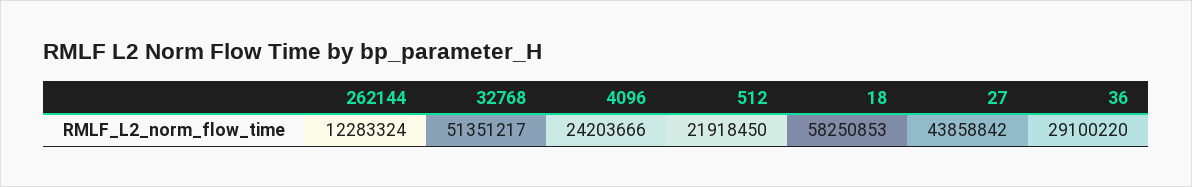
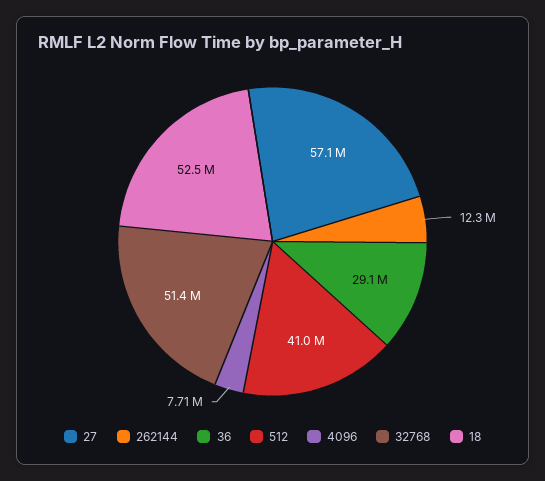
4096: 24203666 -> 7710000
512: 21918450 -> 41000000
18: 58250853 -> 52500000
27: 43858842 -> 57100000

